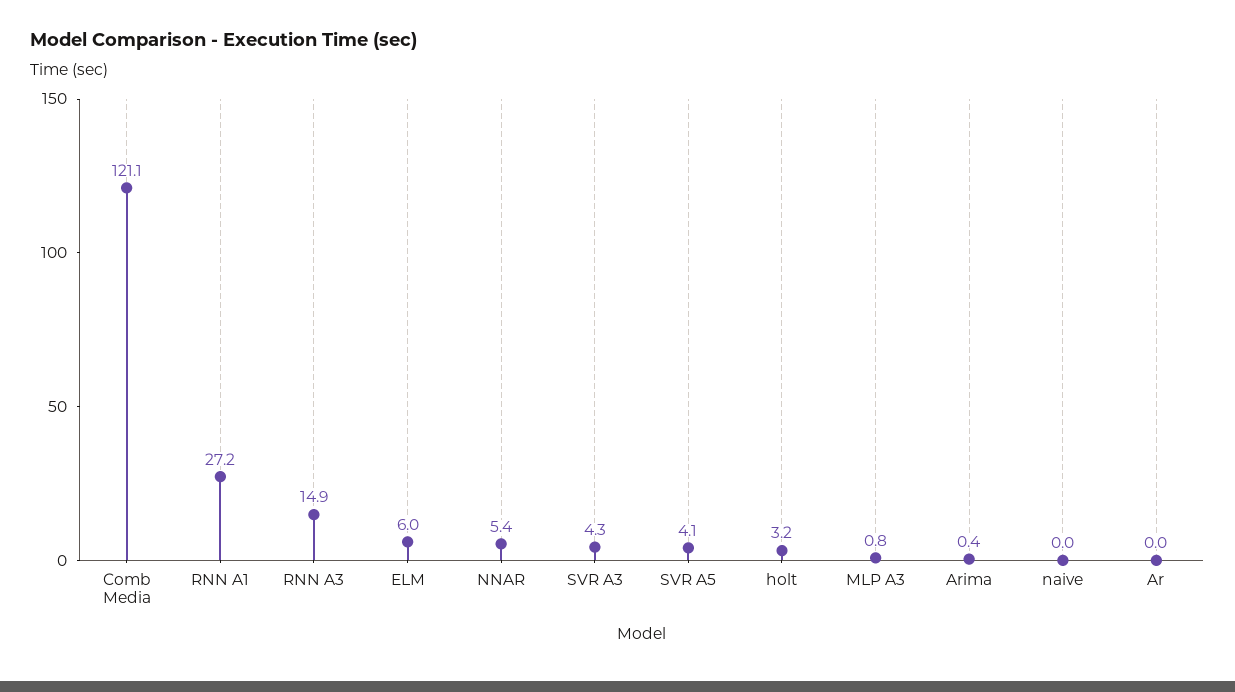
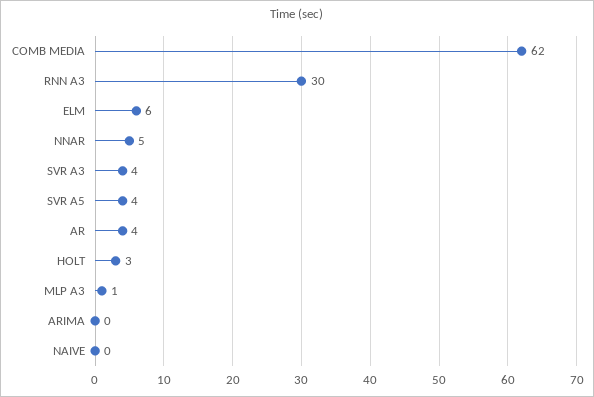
Comb Media: 121.1 -> 62
RNN A1: 27.2 -> none
RNN A3: 14.9 -> 30
Ar: 0 -> 4

